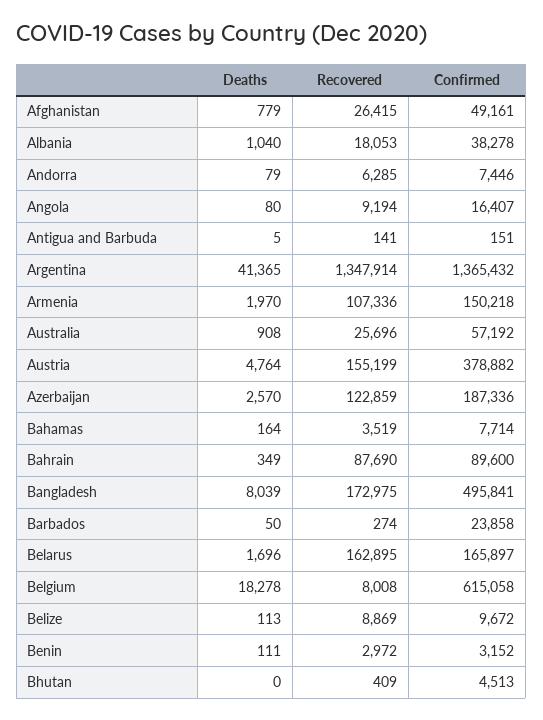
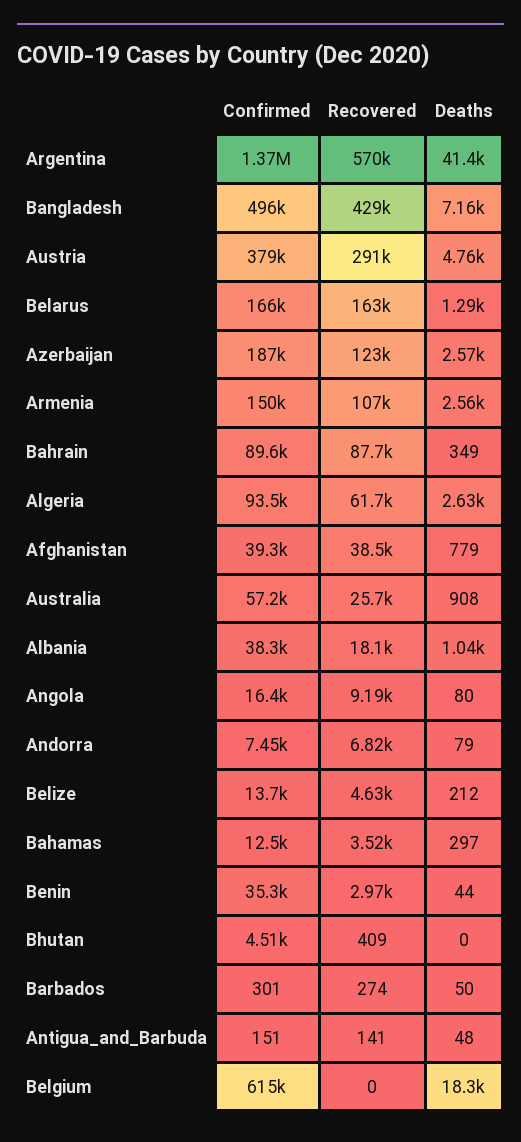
Recovered, Afghanistan: 26415 -> 38500
Confirmed, Afghanistan: 49161 -> 39300
Recovered, Andorra: 6285 -> 6820
Deaths, Antigua and Barbuda: 5 -> 48
Recovered, Argentina: 1347914 -> 570000
Deaths, Armenia: 1970 -> 2560
Recovered, Austria: 155199 -> 291000
Deaths, Bahamas: 164 -> 297
Confirmed, Bahamas: 7714 -> 12500
Deaths, Bangladesh: 8039 -> 7160
Recovered, Bangladesh: 172975 -> 429000
Confirmed, Barbados: 23858 -> 301
Deaths, Belarus: 1696 -> 1290
Recovered, Belgium: 8008 -> 0
Deaths, Belize: 113 -> 212
Recovered, Belize: 8869 -> 4630
Confirmed, Belize: 9672 -> 13700
Deaths, Benin: 111 -> 44
Confirmed, Benin: 3152 -> 35300
Confirmed, Algeria: none -> 93500
Recovered, Algeria: none -> 61700
Deaths, Algeria: none -> 2630

